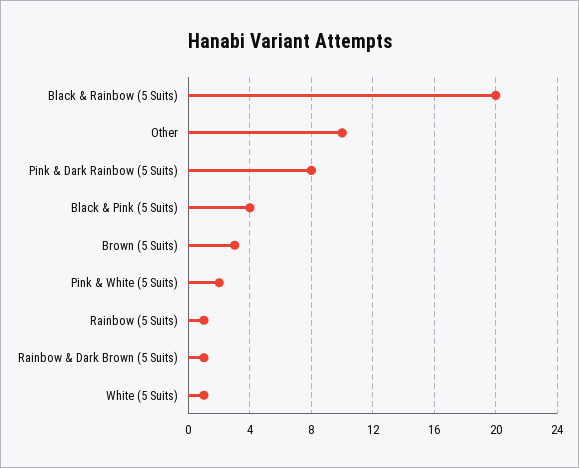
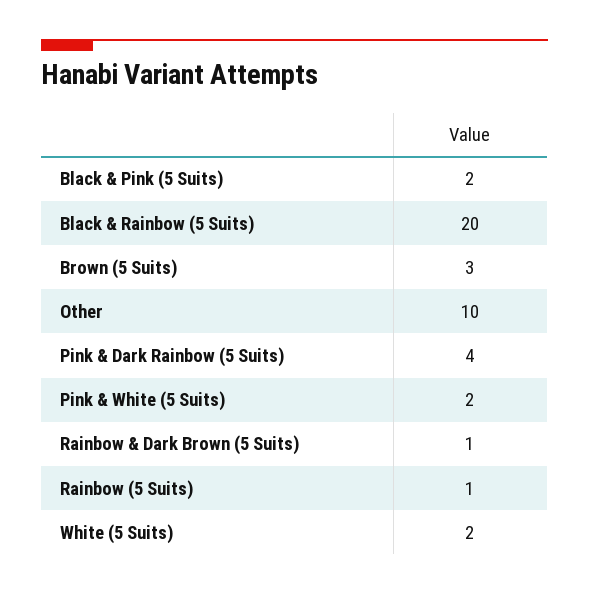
Pink & Dark Rainbow (5 Suits): 8 -> 4
Black & Pink (5 Suits): 4 -> 2
White (5 Suits): 1 -> 2

